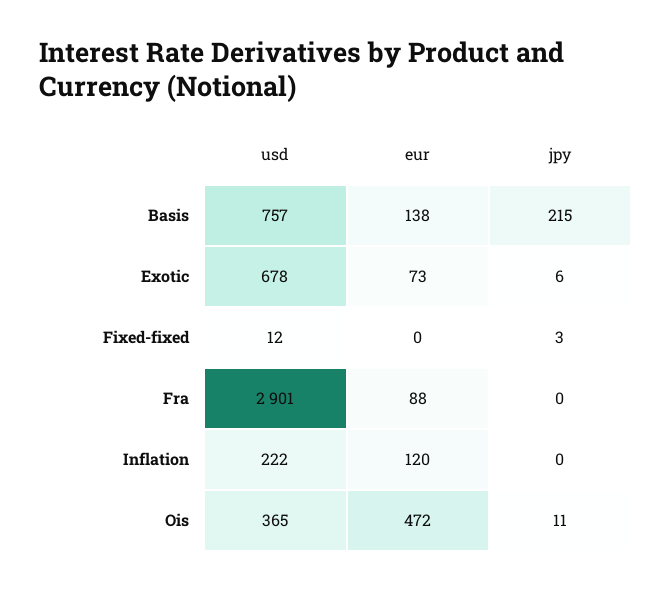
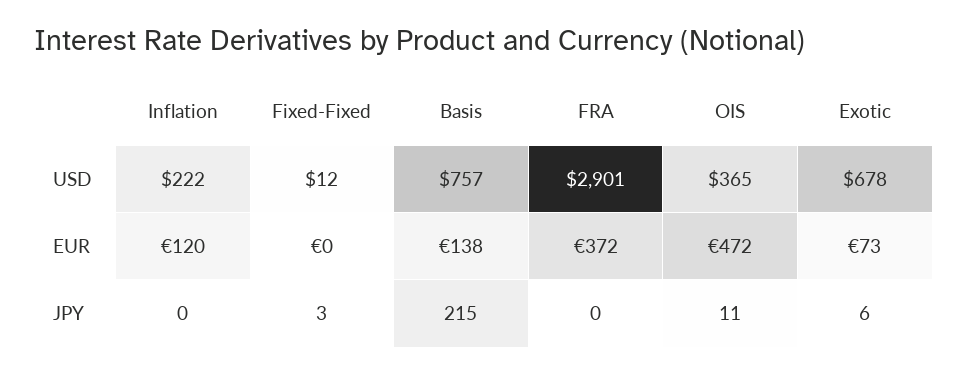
eur, Fra: 88 -> 372

